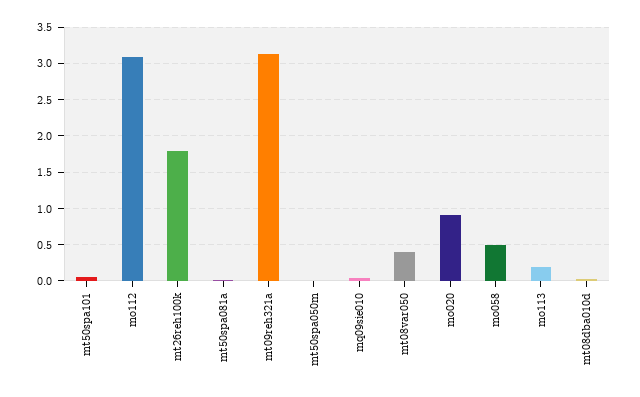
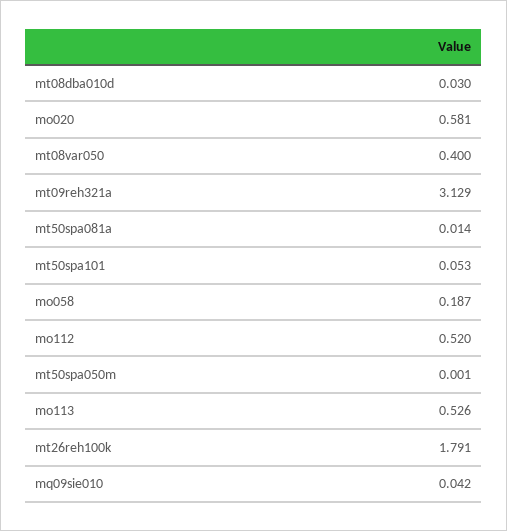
mo112: 3.1 -> 0.52
mo020: 0.9 -> 0.581
mo058: 0.5 -> 0.187
mo113: 0.2 -> 0.526

